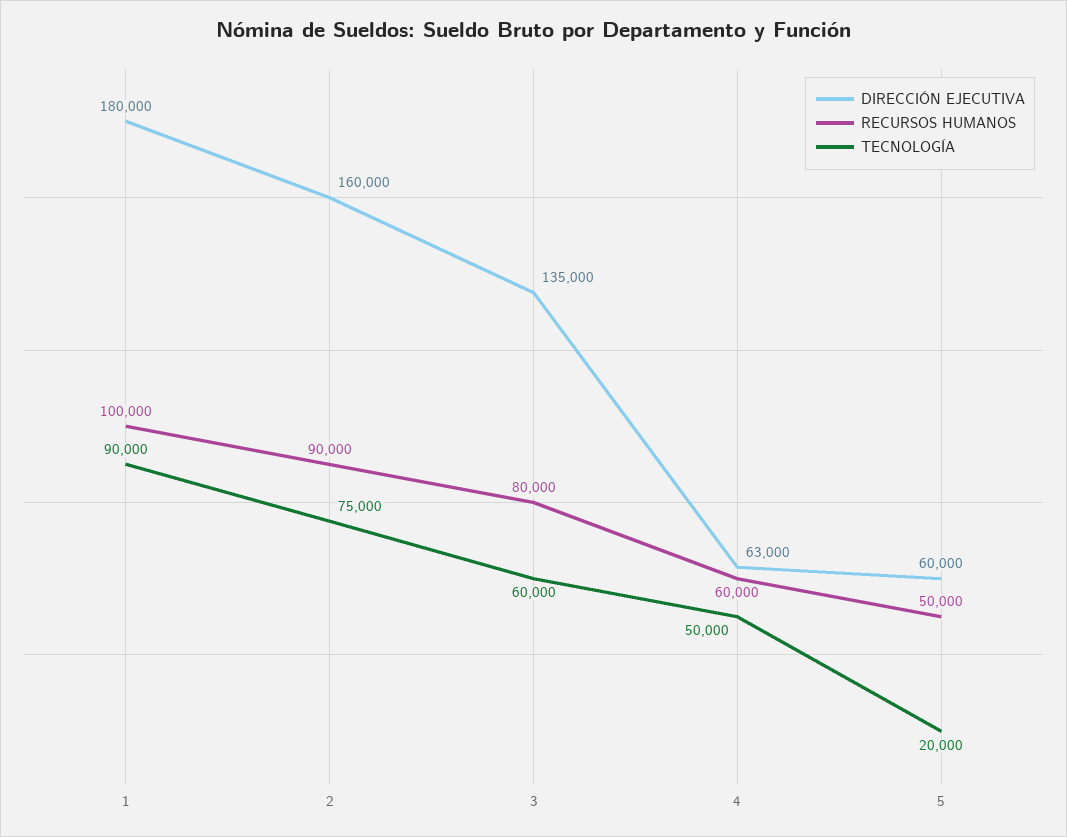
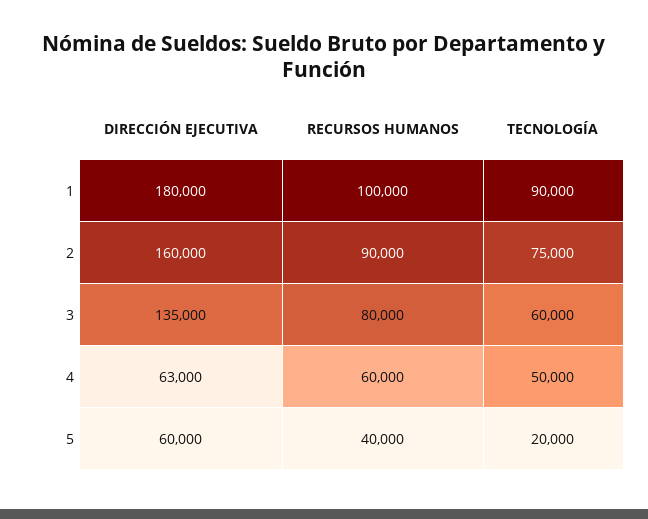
RECURSOS HUMANOS, 5: 50000 -> 40000

